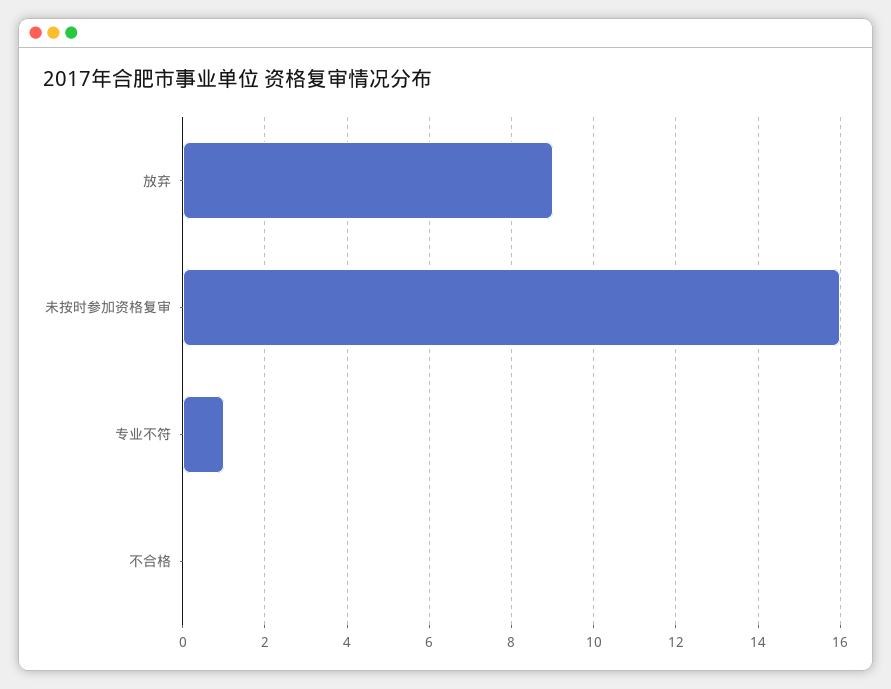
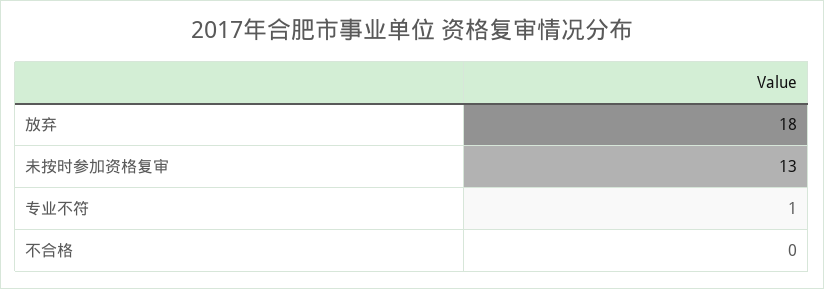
放弃: 9 -> 18
未按时参加资格复审: 16 -> 13

